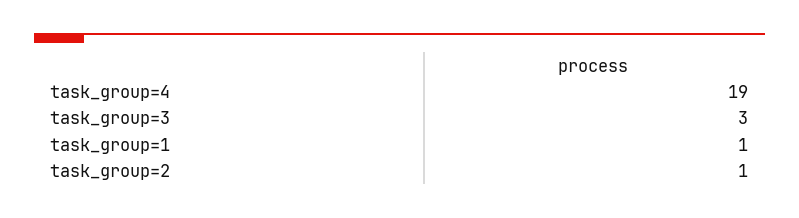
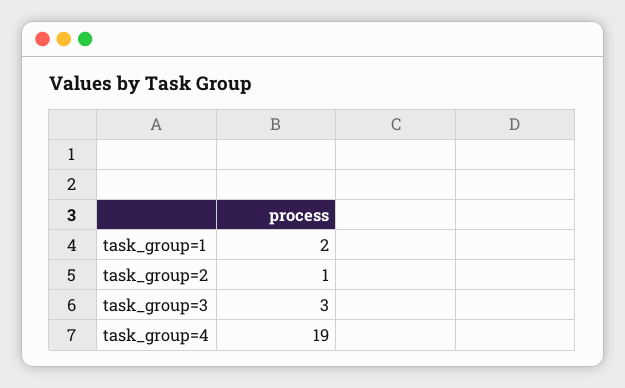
task_group=1: 1 -> 2

